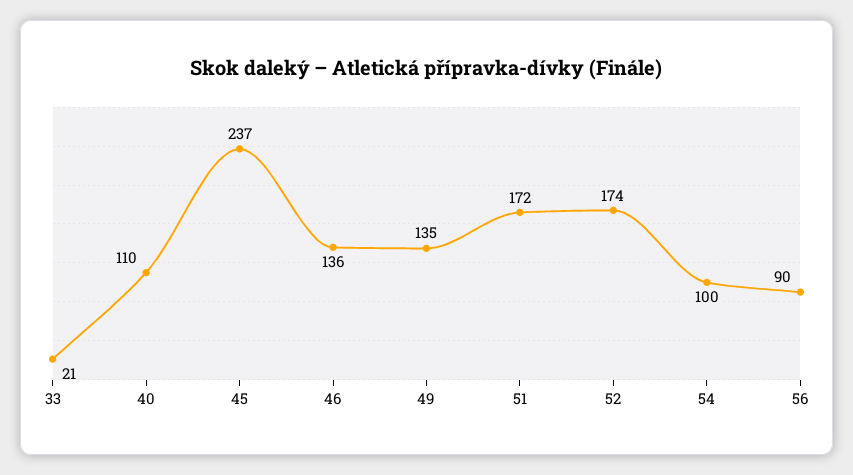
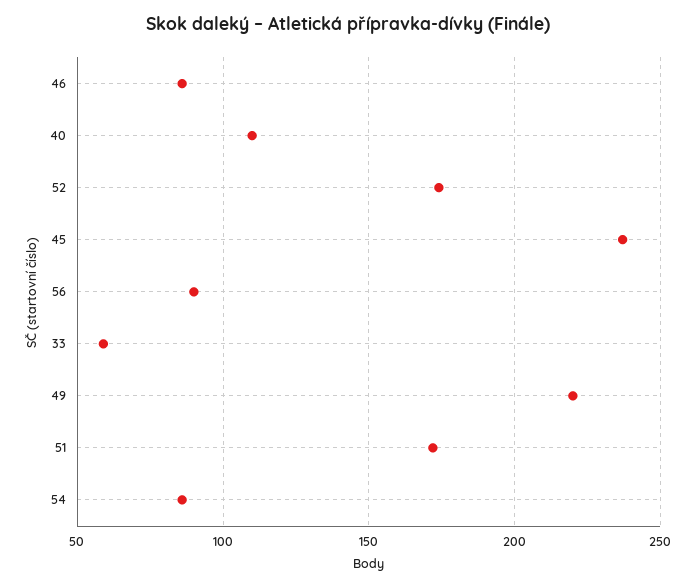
33: 21 -> 60
46: 136 -> 85
49: 135 -> 220
54: 100 -> 85

